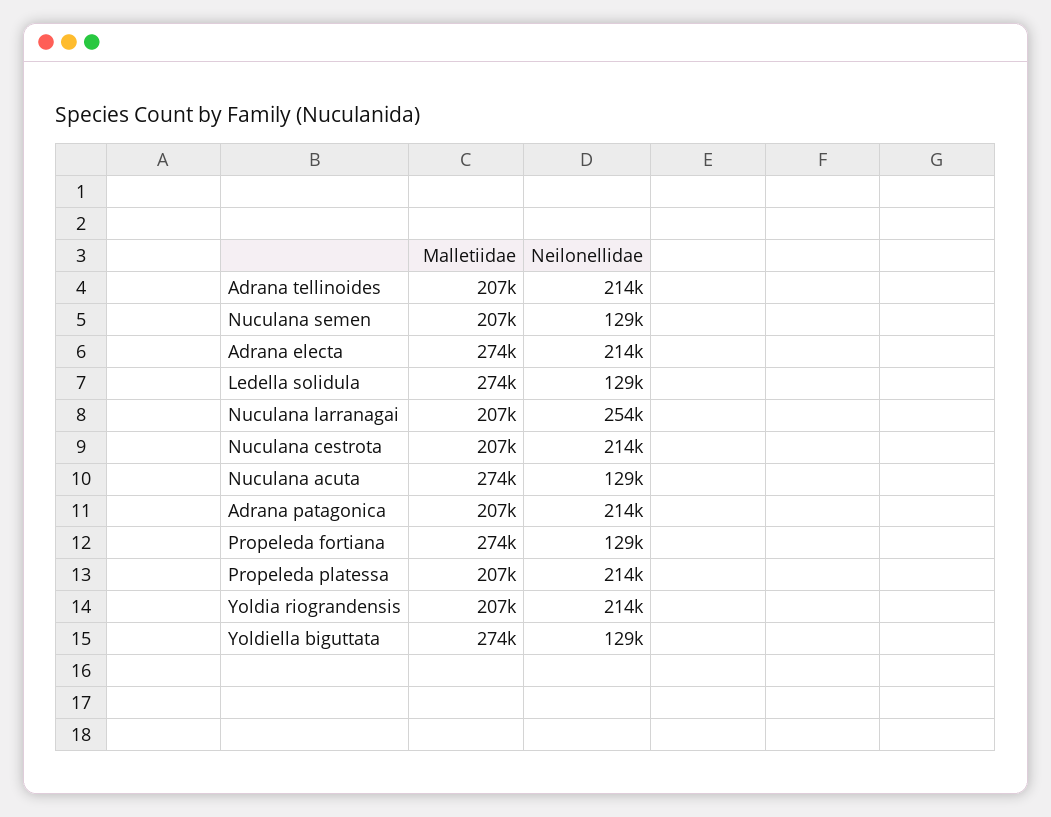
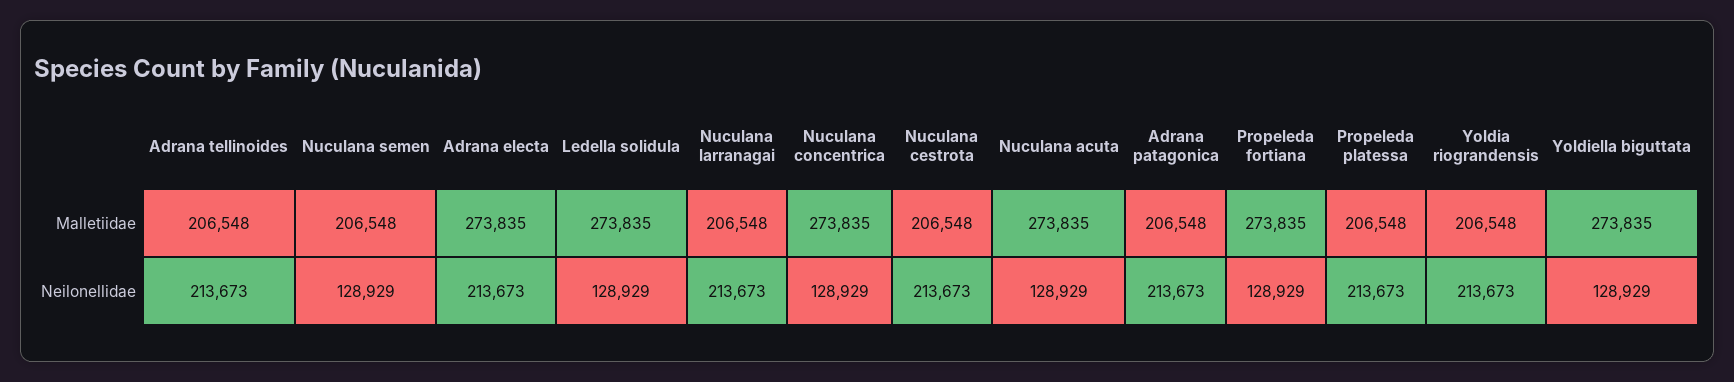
Neilonellidae, Nuculana larranagai: 254000 -> 213673
Malletiidae, Nuculana concentrica: none -> 273835
Neilonellidae, Nuculana concentrica: none -> 128929

